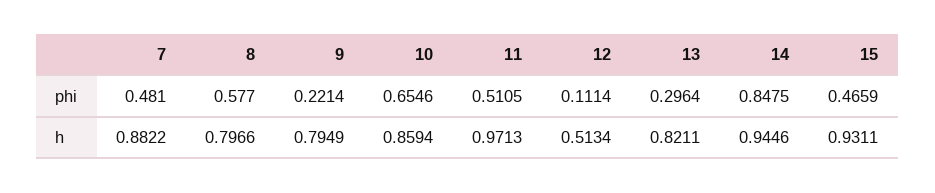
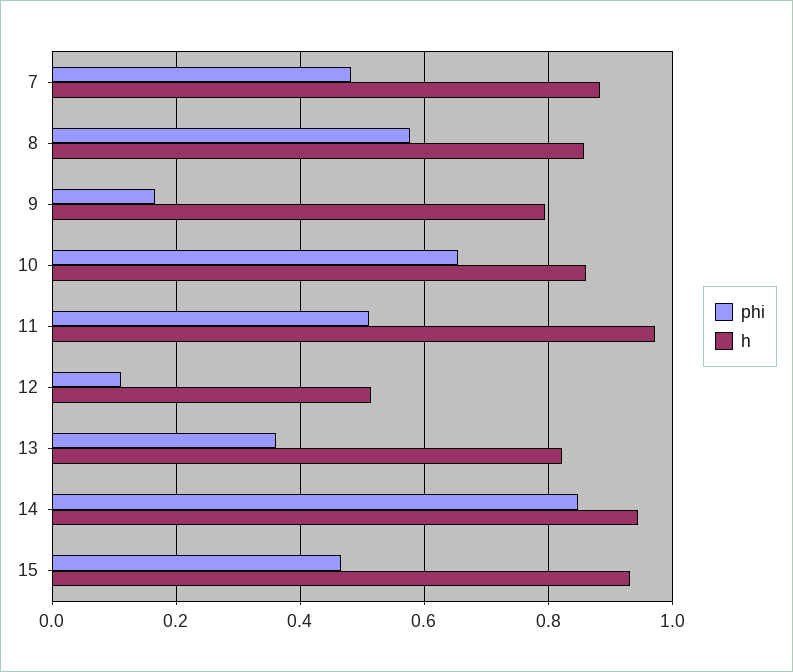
phi, 9: 0.2214 -> 0.16
phi, 13: 0.2964 -> 0.36
h, 8: 0.7966 -> 0.86

